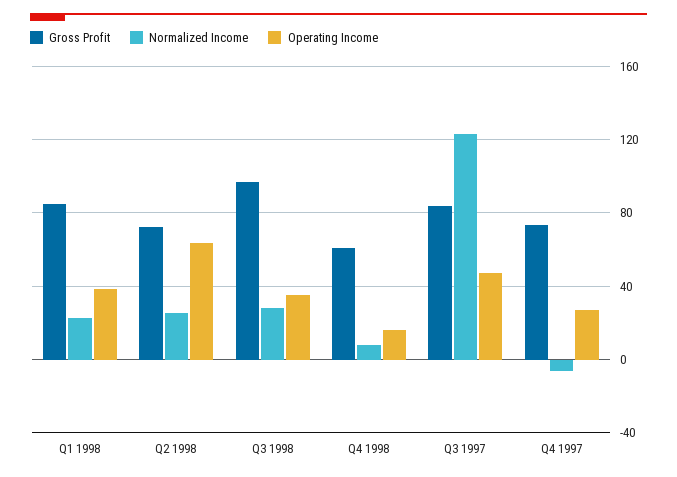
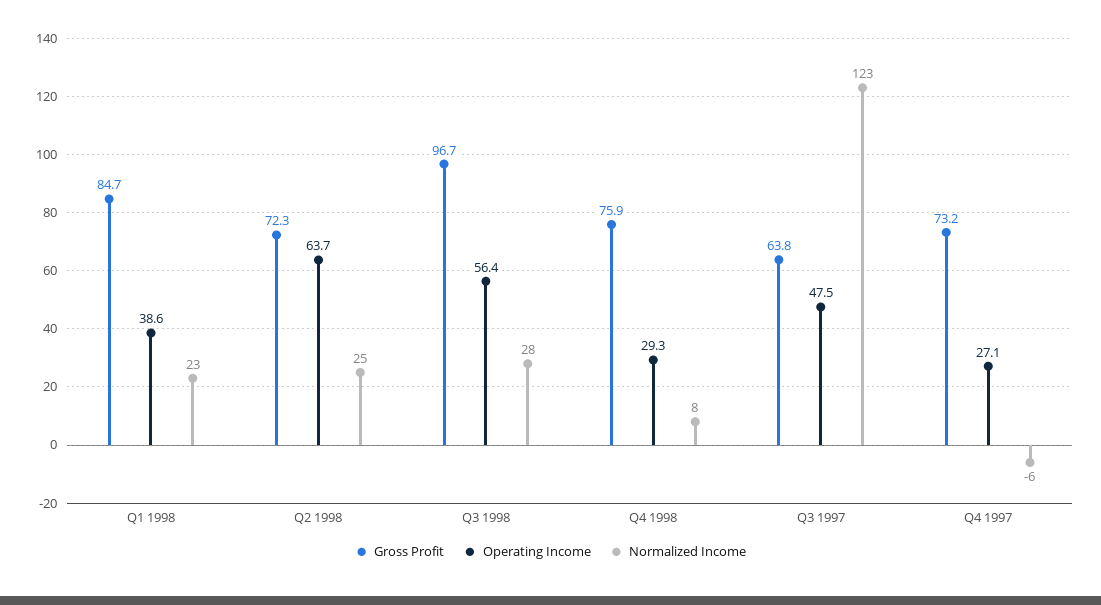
Operating Income, Q3 1998: 35 -> 56.4
Gross Profit, Q4 1998: 60 -> 75.9
Operating Income, Q4 1998: 15 -> 29.3
Gross Profit, Q3 1997: 85 -> 63.8

